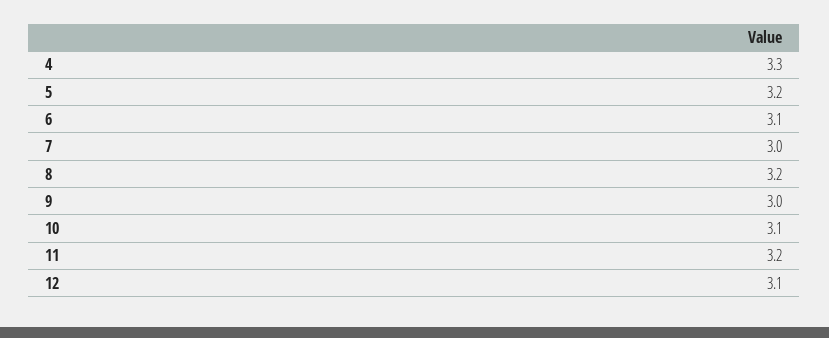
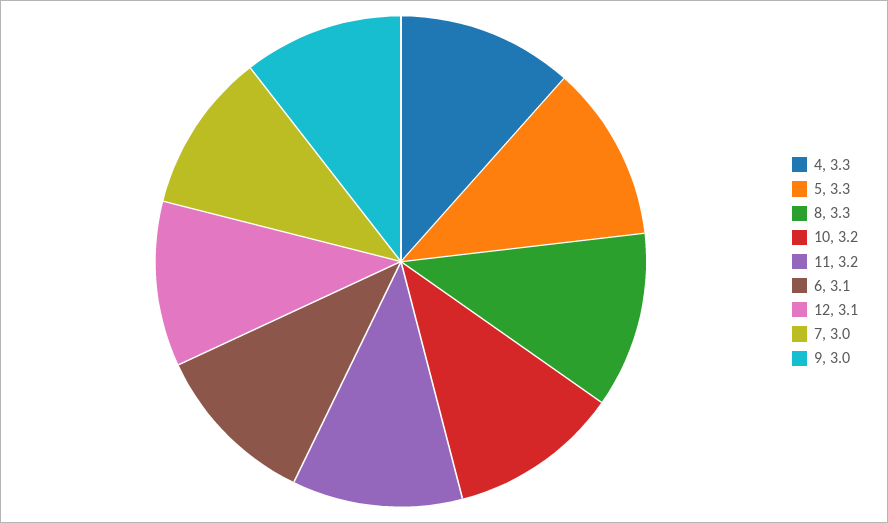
5: 3.2 -> 3.3
8: 3.2 -> 3.3
10: 3.1 -> 3.2

